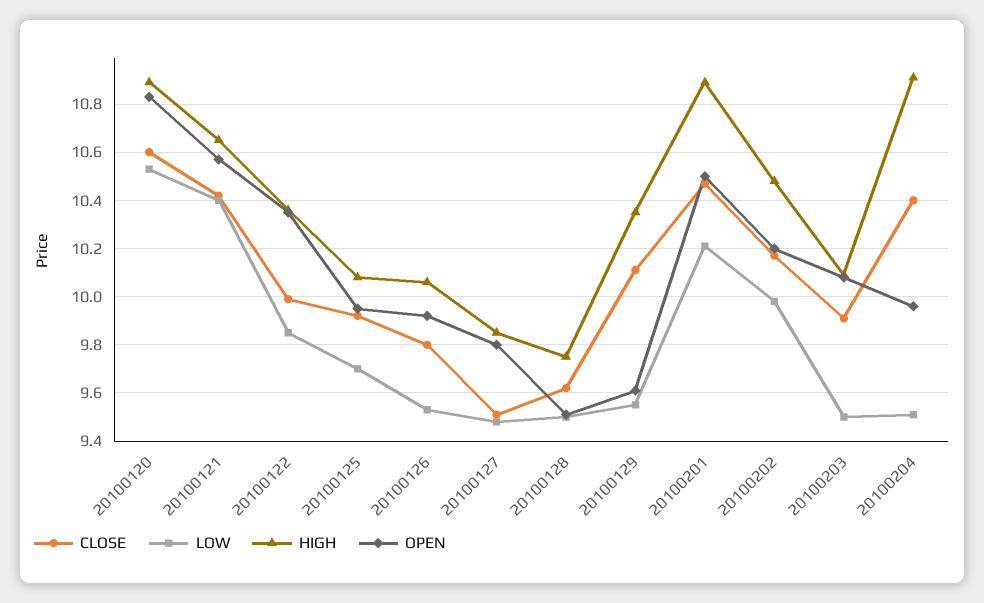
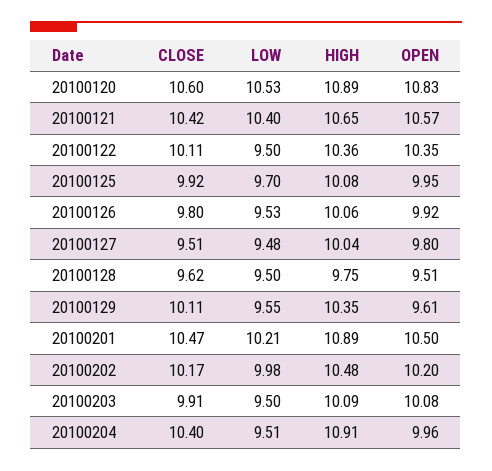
CLOSE, 20100122: 10 -> 10.11
LOW, 20100122: 9.85 -> 9.5
HIGH, 20100127: 9.85 -> 10.04

